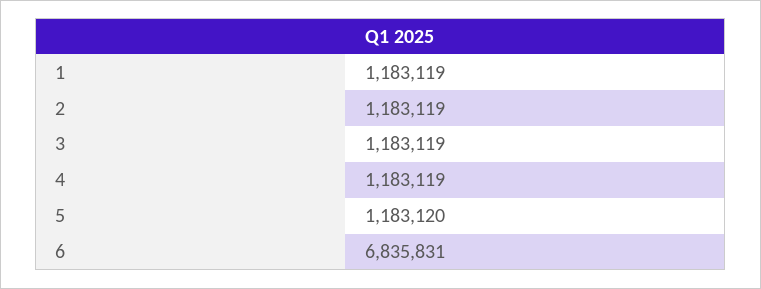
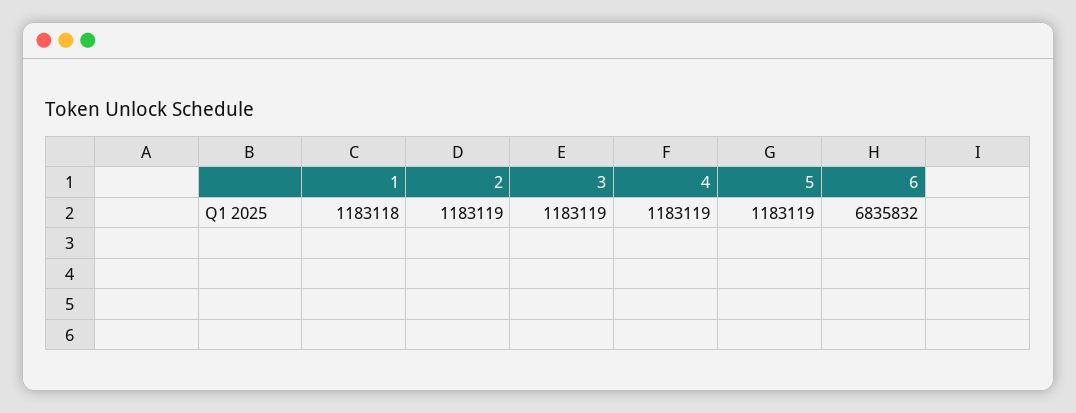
1: 1183119 -> 1183118
5: 1183120 -> 1183119
6: 6835831 -> 6835832

